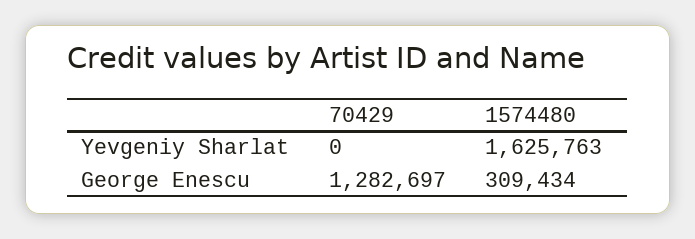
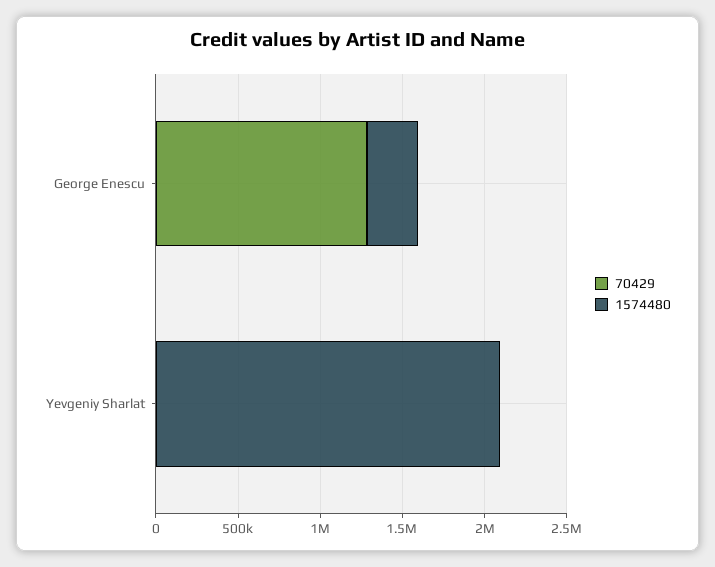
1574480, Yevgeniy Sharlat: 1625763 -> 2100000

